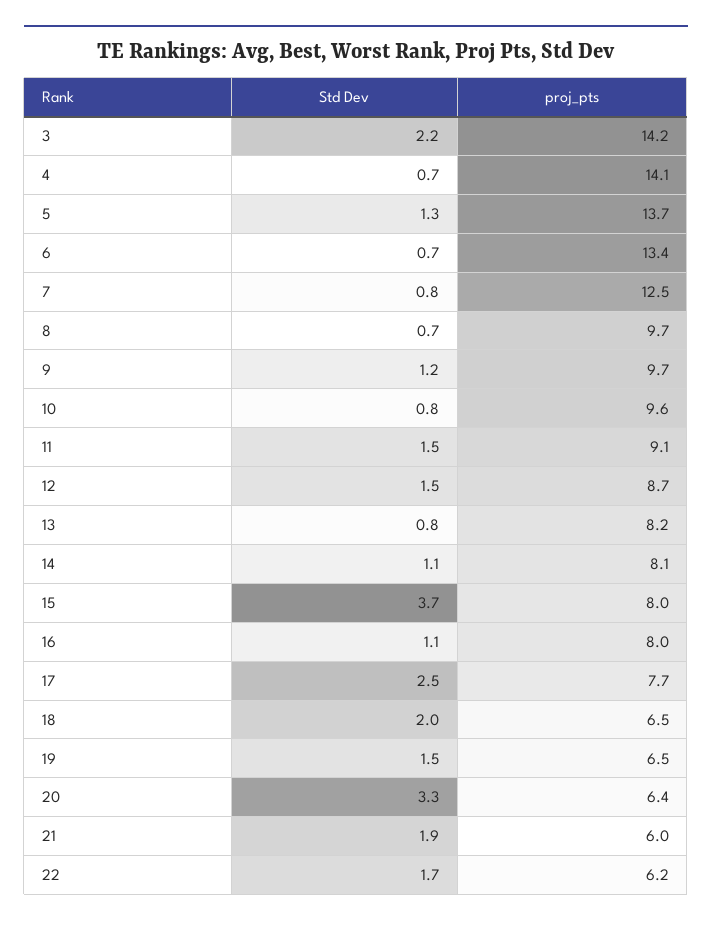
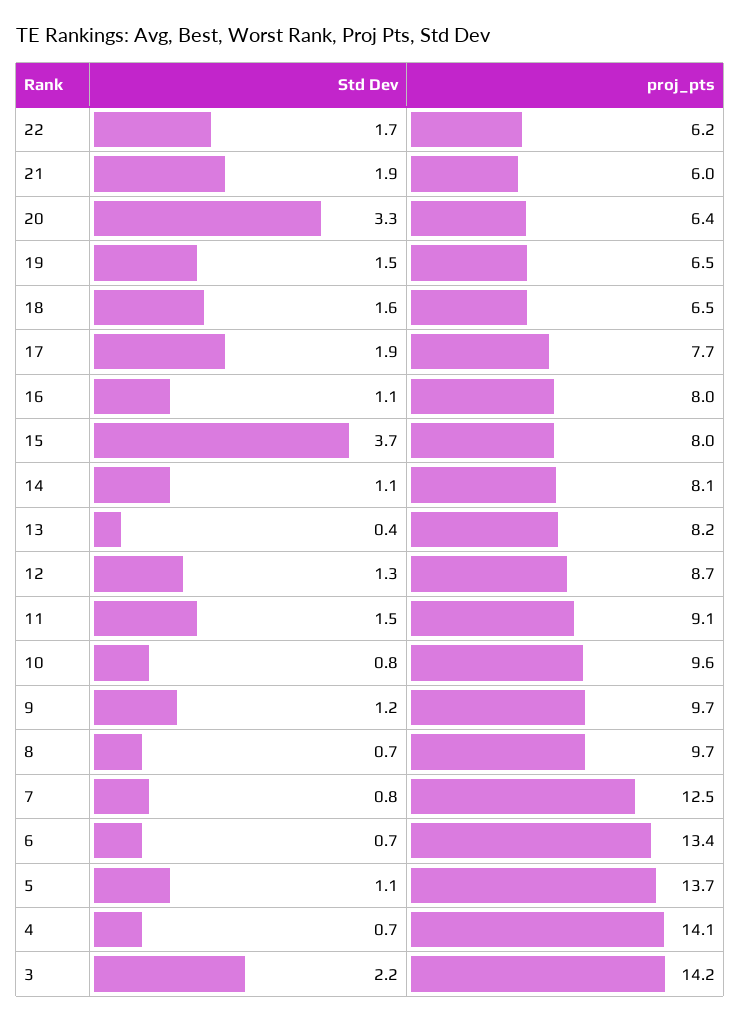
Std Dev, 5: 1.3 -> 1.1
Std Dev, 12: 1.5 -> 1.3
Std Dev, 13: 0.8 -> 0.4
Std Dev, 17: 2.5 -> 1.9
Std Dev, 18: 2 -> 1.6

